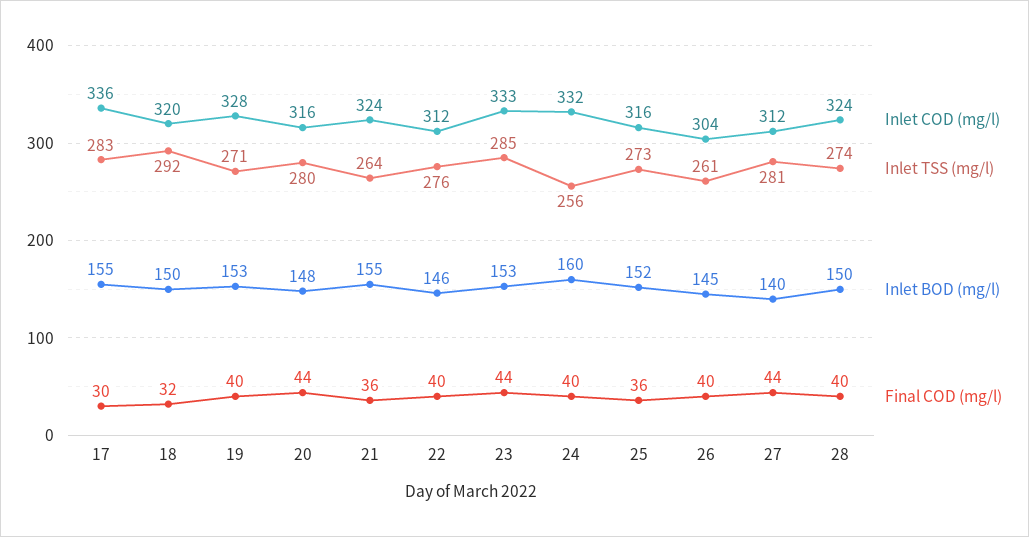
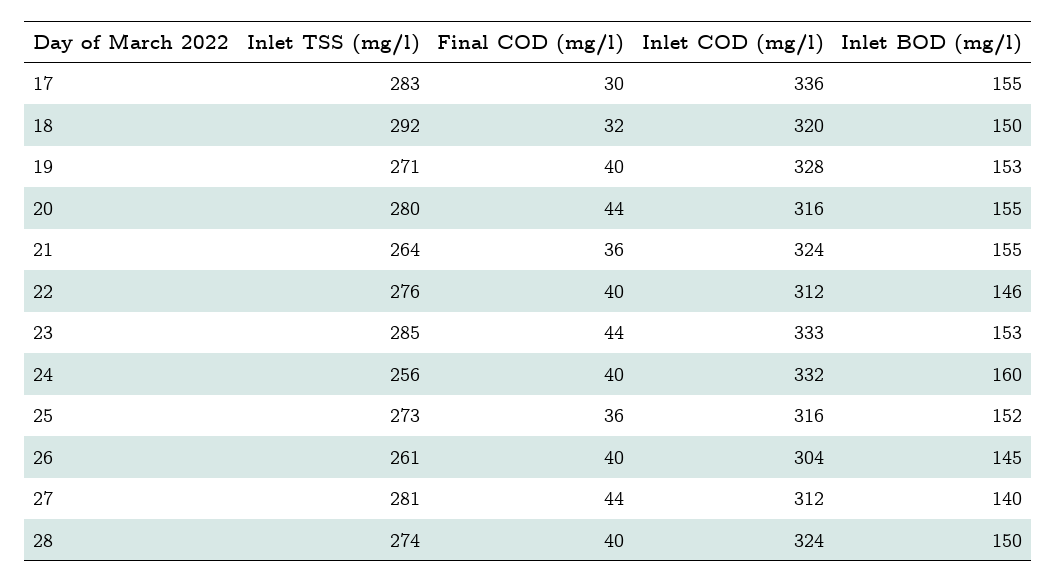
Inlet BOD (mg/l), 20: 148 -> 155

